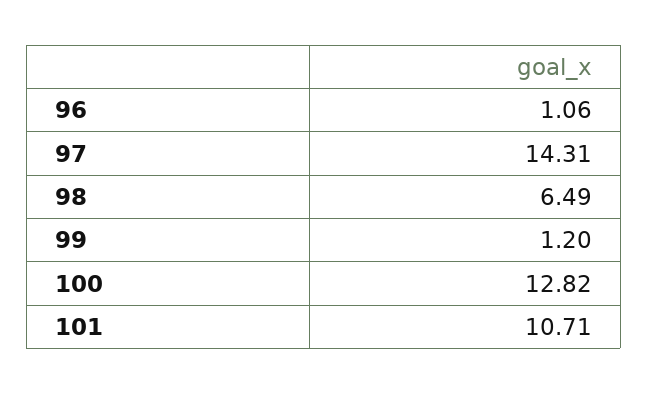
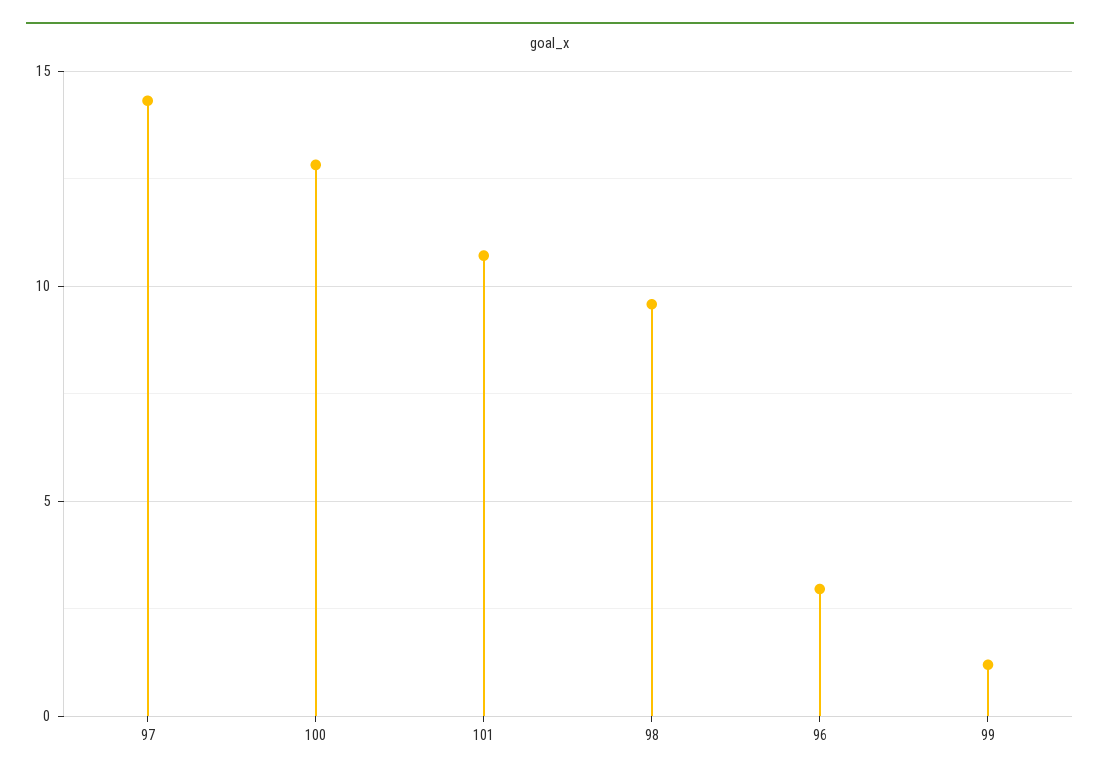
96: 1.06 -> 3
98: 6.49 -> 9.5

